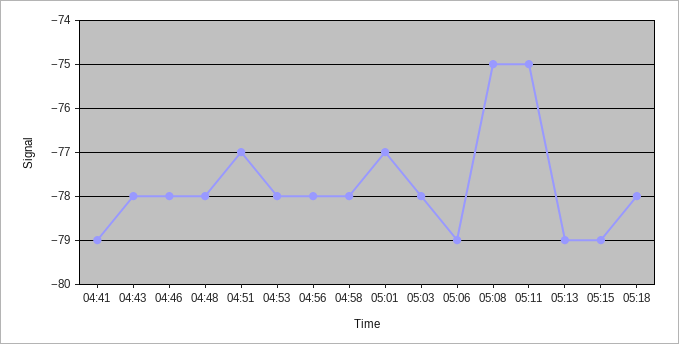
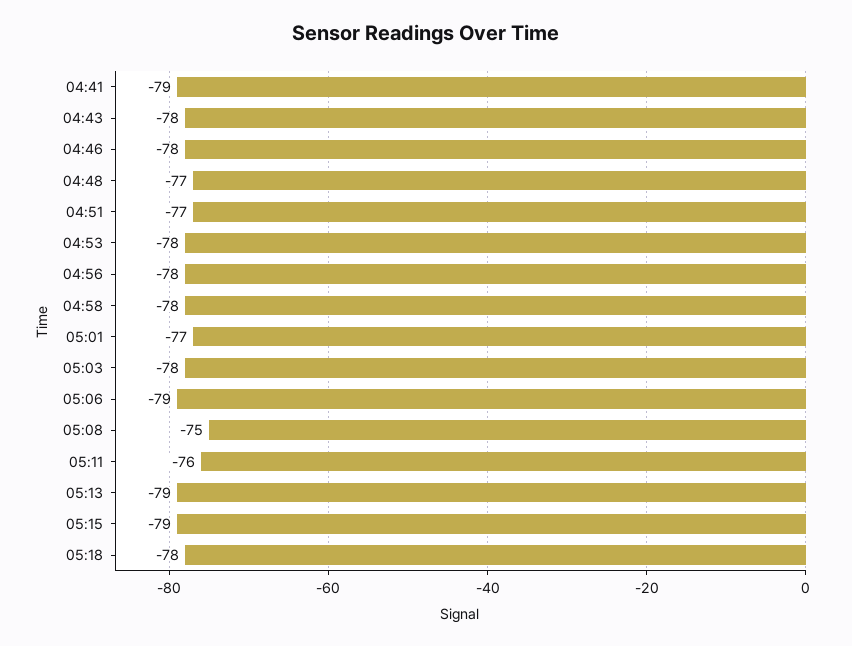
04:48: -78 -> -77
05:11: -75 -> -76

